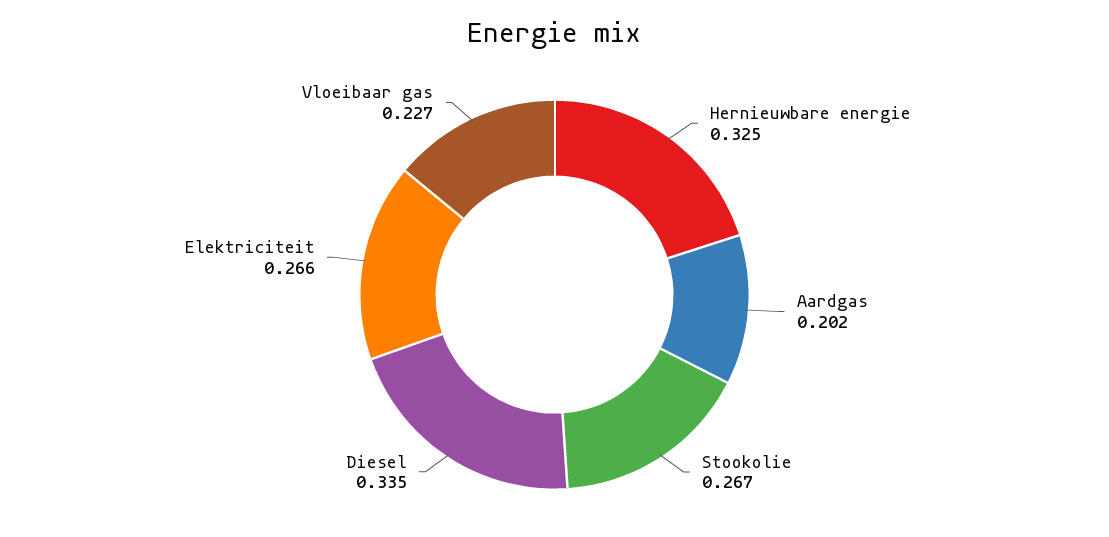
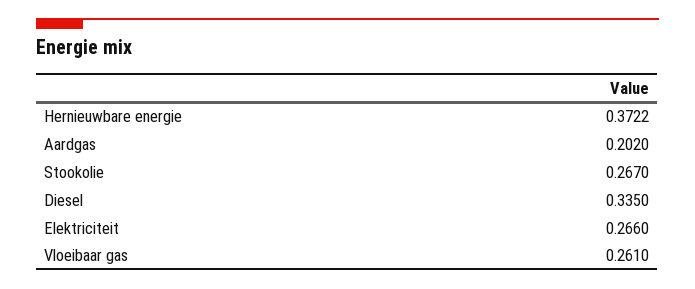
Hernieuwbare energie: 0.325 -> 0.3722
Vloeibaar gas: 0.227 -> 0.261

